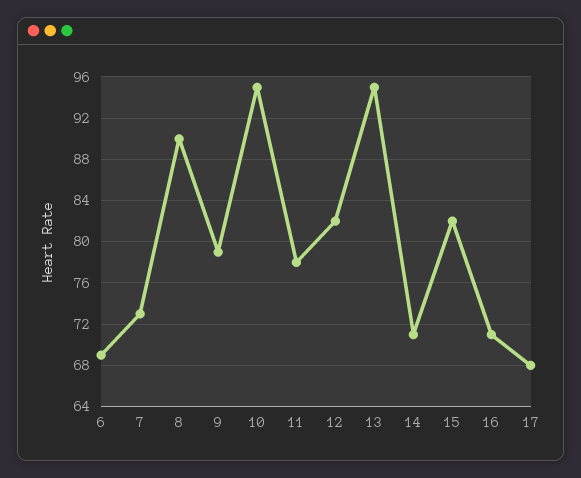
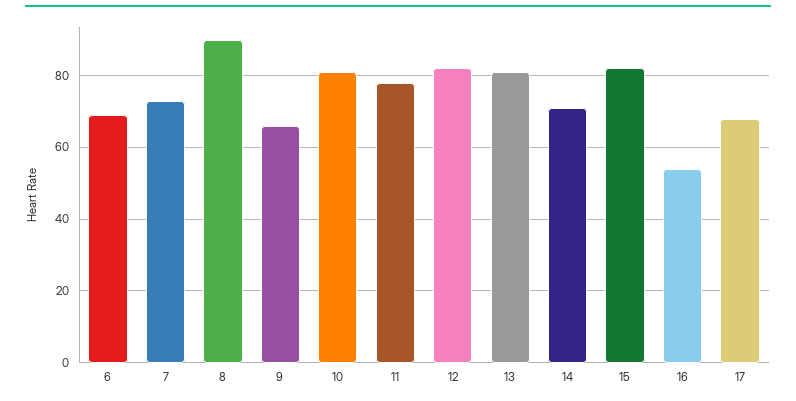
9: 79 -> 65
10: 95 -> 80
13: 95 -> 80
16: 71 -> 55

